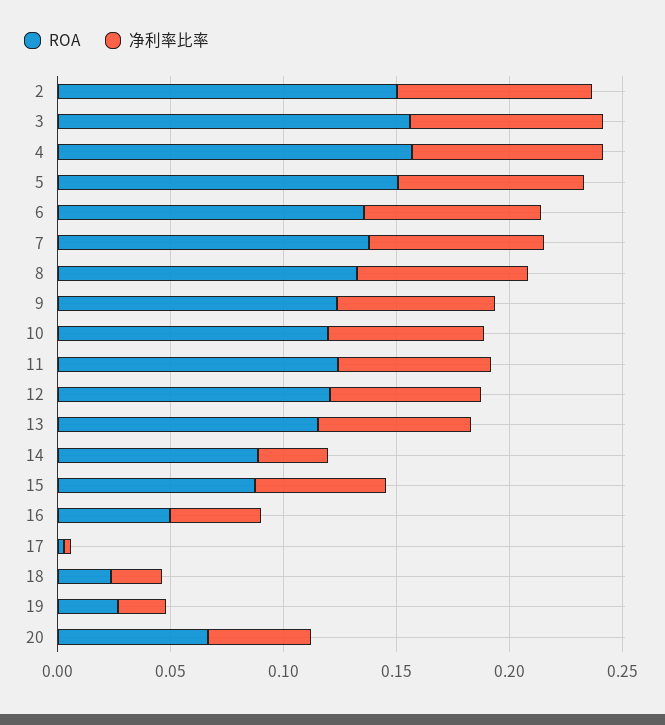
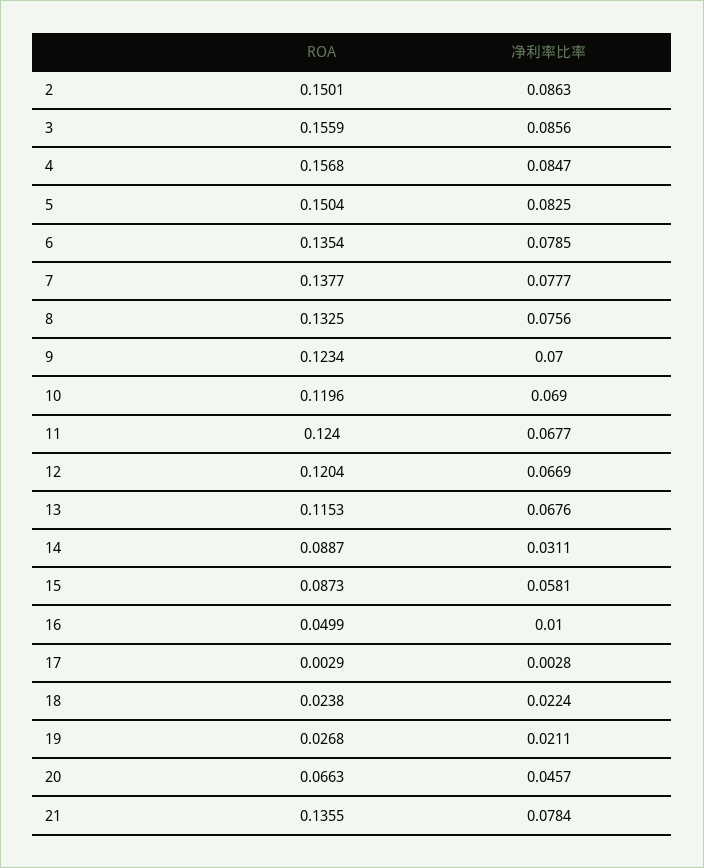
净利率比率, 16: 0.04 -> 0.01
ROA, 21: none -> 0.1355
净利率比率, 21: none -> 0.0784

